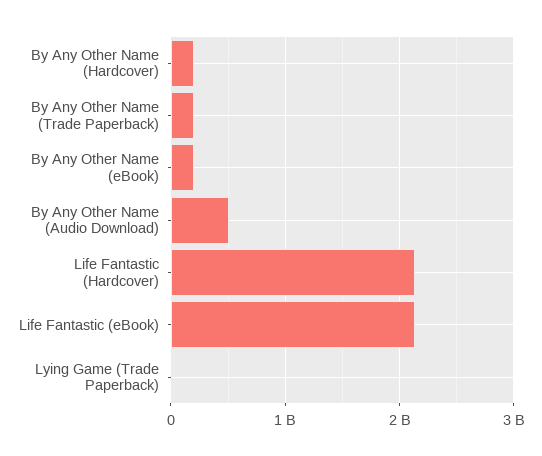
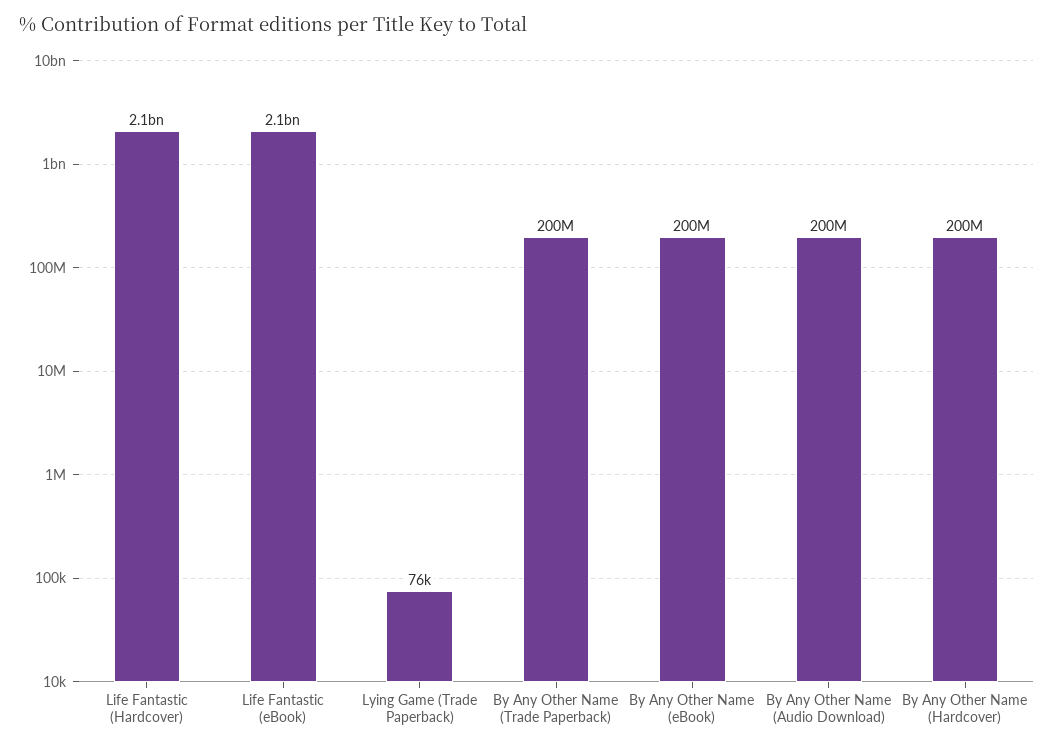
By Any Other Name (Audio Download): 500000000 -> 200000000

